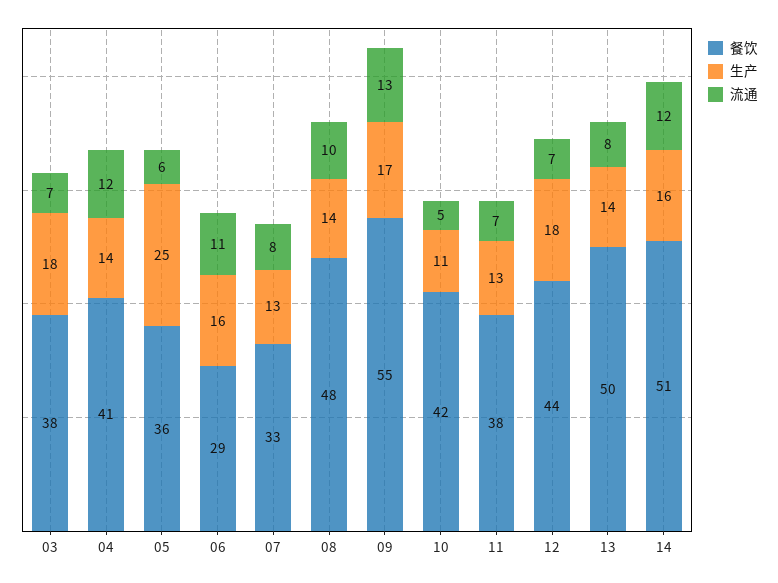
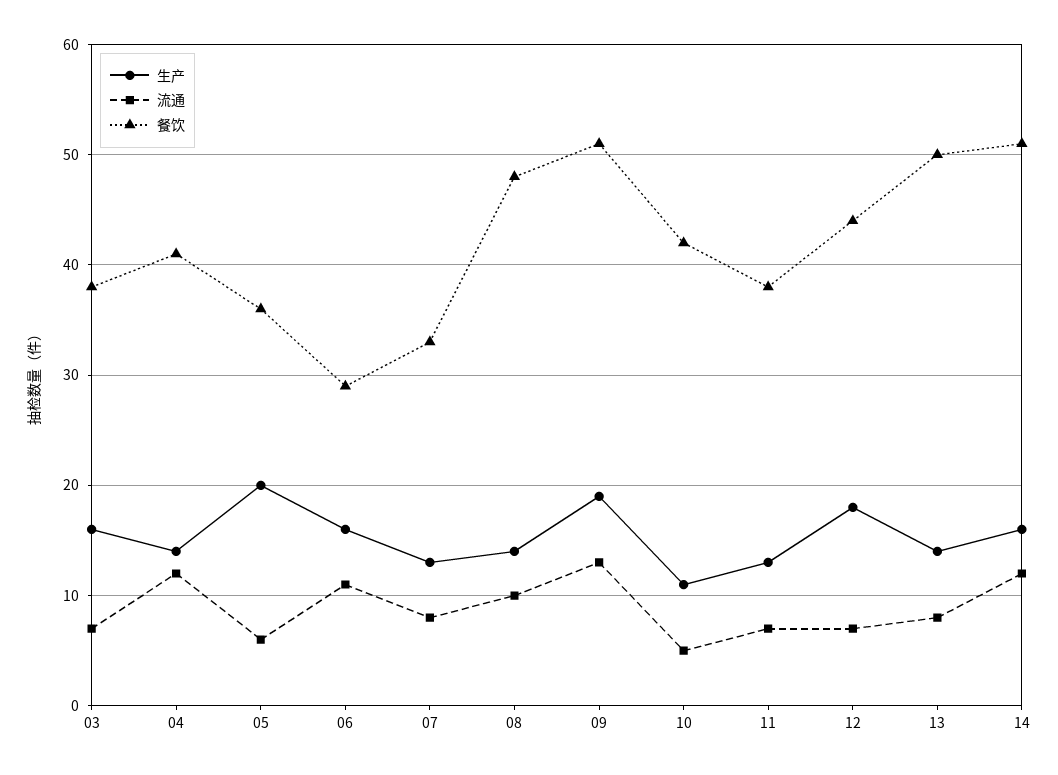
生产, 03: 18 -> 16
生产, 05: 25 -> 20
餐饮, 09: 55 -> 51
生产, 09: 17 -> 19

